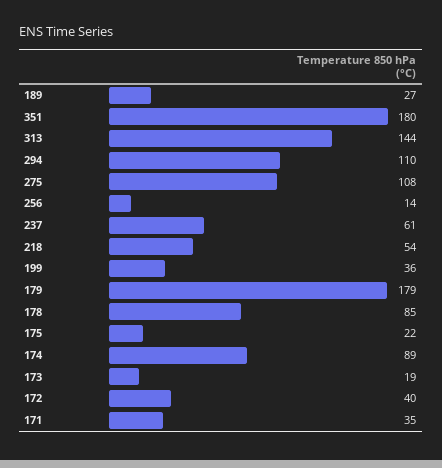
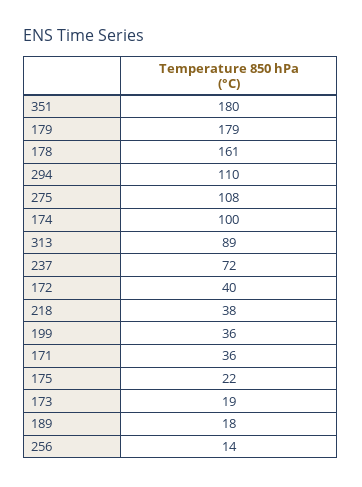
189: 27 -> 18
313: 144 -> 89
237: 61 -> 72
218: 54 -> 38
178: 85 -> 161
174: 89 -> 100
171: 35 -> 36

